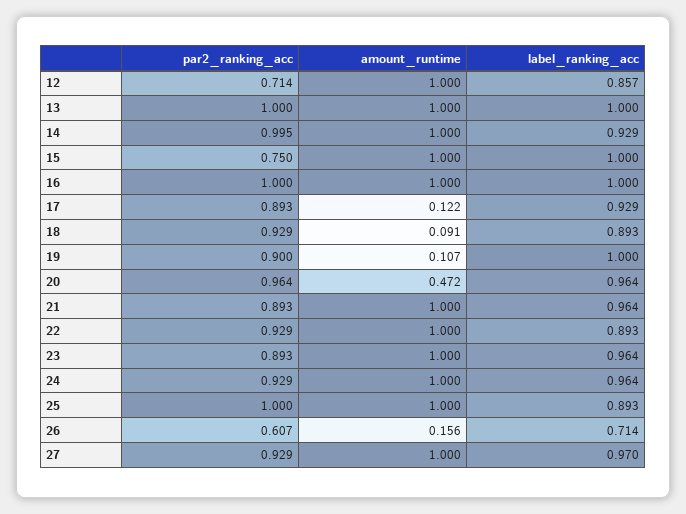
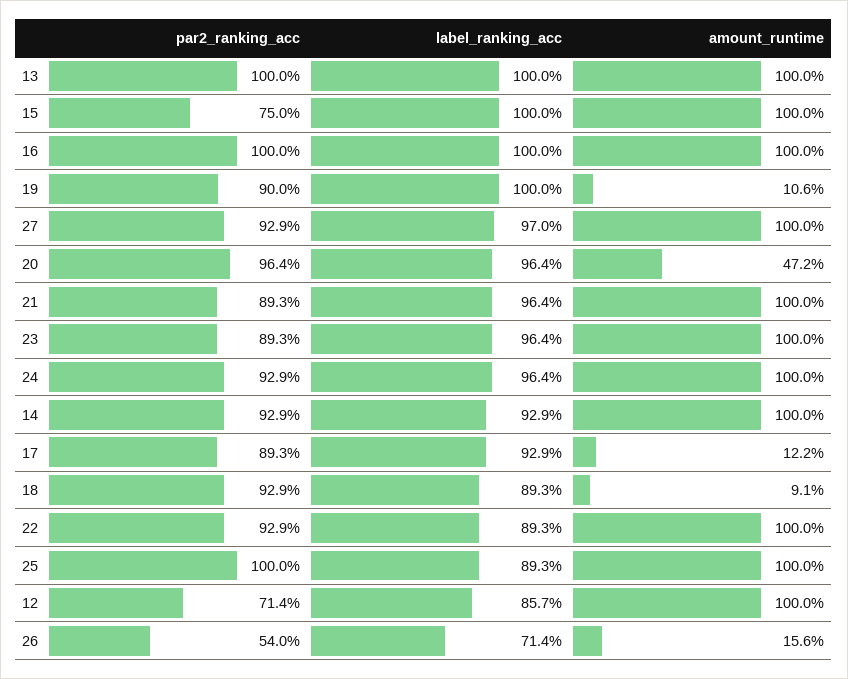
par2_ranking_acc, 14: 0.995 -> 0.929
amount_runtime, 19: 0.107 -> 0.106
par2_ranking_acc, 26: 0.607 -> 0.54

